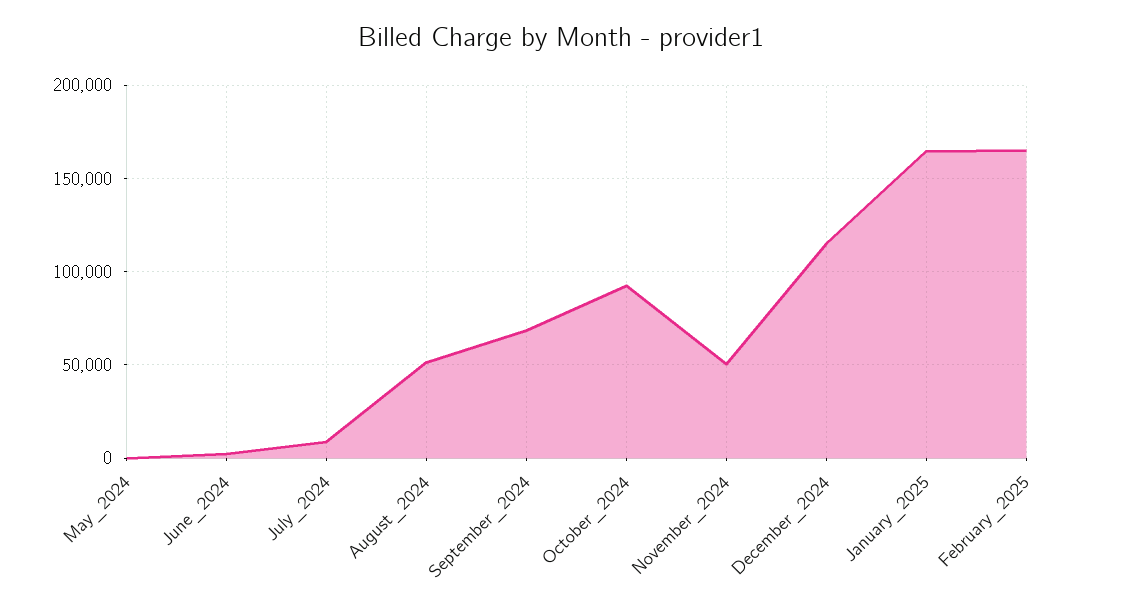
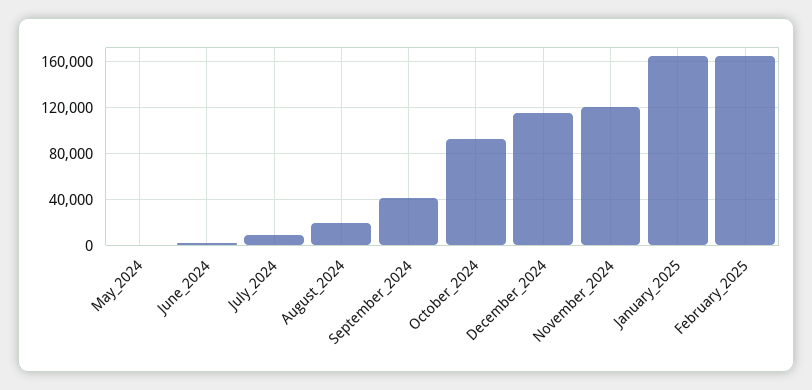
August_2024: 50000 -> 20000
September_2024: 70000 -> 40000
November_2024: 50000 -> 120000

